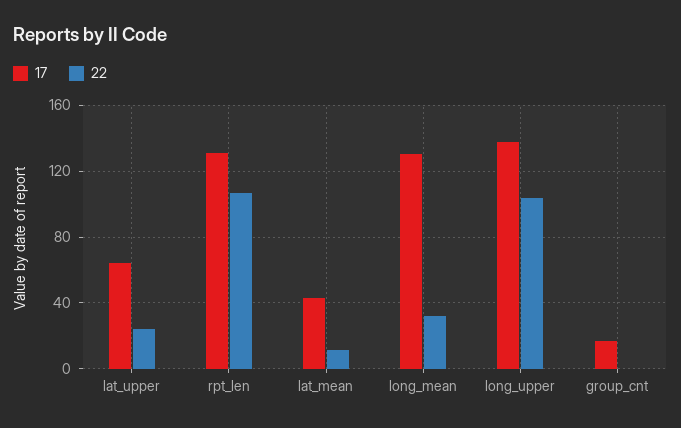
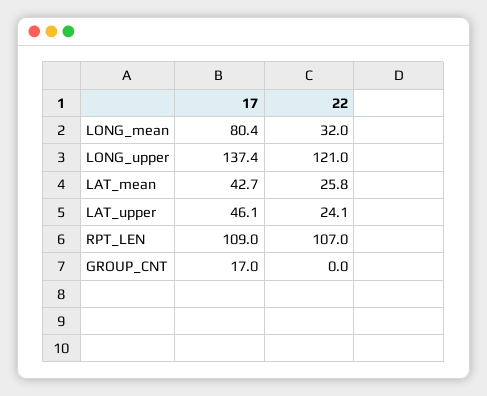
17, lat_upper: 65 -> 46.1
17, rpt_len: 130 -> 109
22, lat_mean: 10 -> 25.8
17, long_mean: 130 -> 80.4
22, long_upper: 105 -> 121

